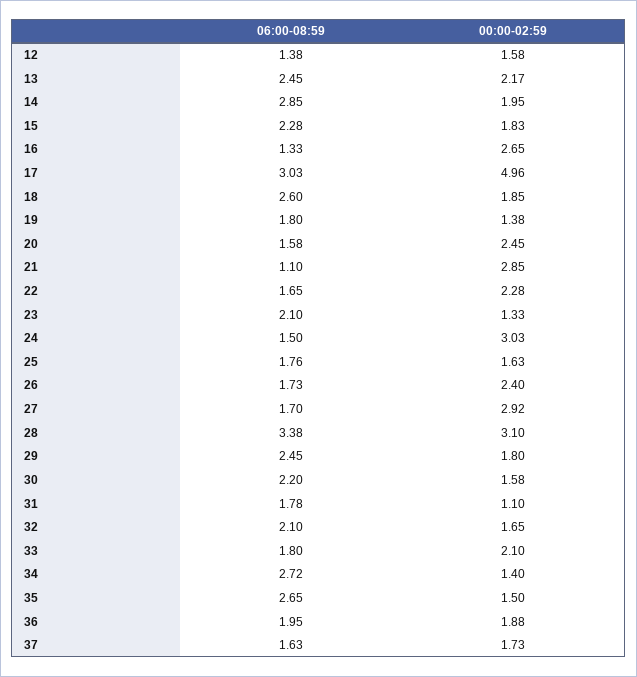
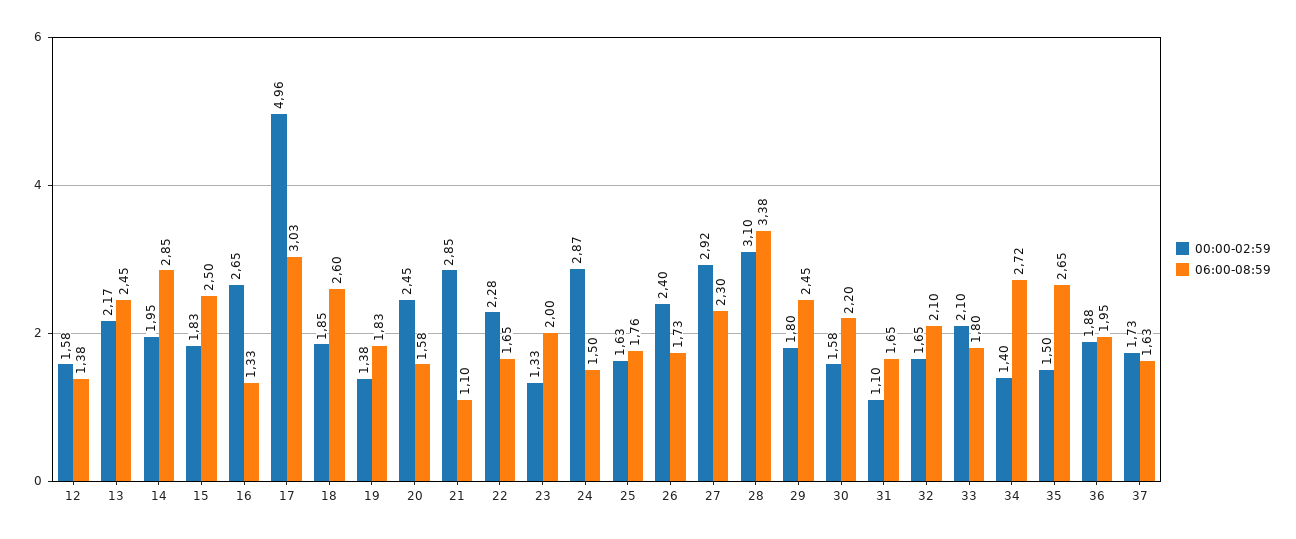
06:00-08:59, 15: 2.28 -> 2.5
06:00-08:59, 19: 1.8 -> 1.83
06:00-08:59, 23: 2.1 -> 2
00:00-02:59, 24: 3.03 -> 2.87
06:00-08:59, 27: 1.7 -> 2.3
06:00-08:59, 31: 1.78 -> 1.65

